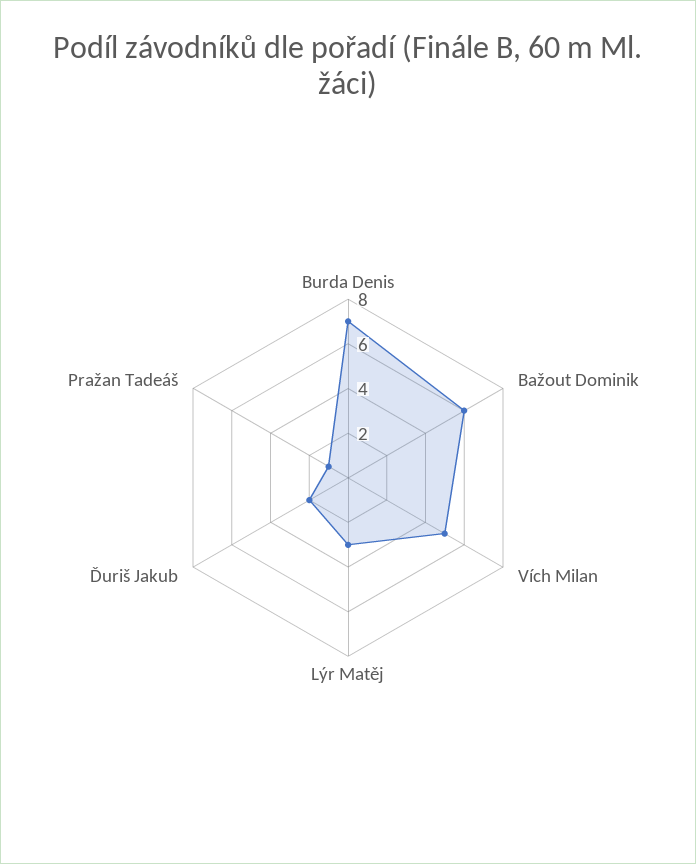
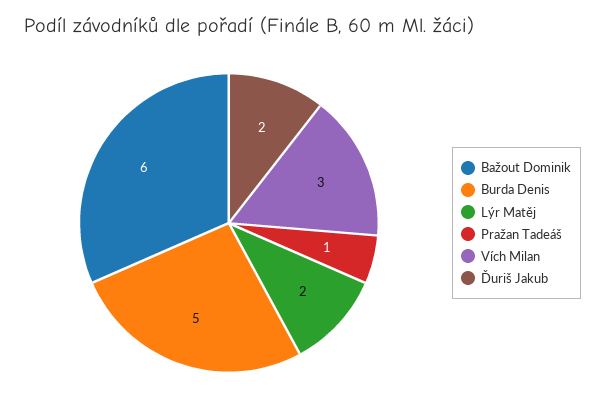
Burda Denis: 7 -> 5
Vích Milan: 5 -> 3
Lýr Matěj: 3 -> 2

